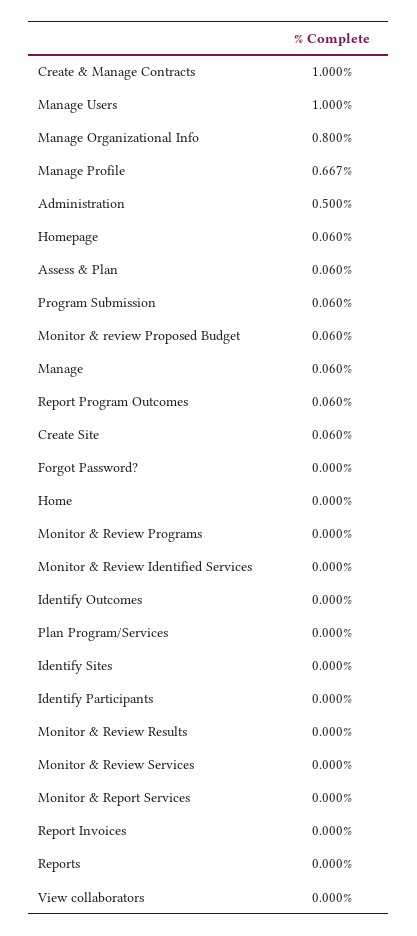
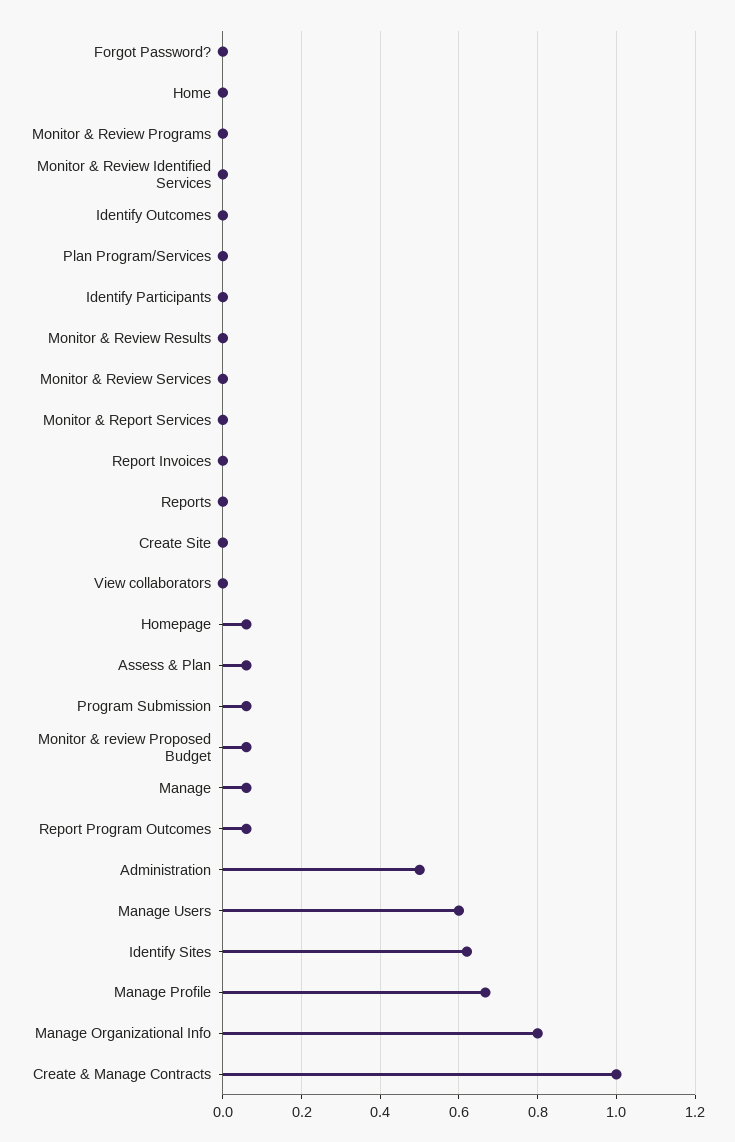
Manage Users: 1 -> 0.6
Create Site: 0.06 -> 0
Identify Sites: 0 -> 0.62

